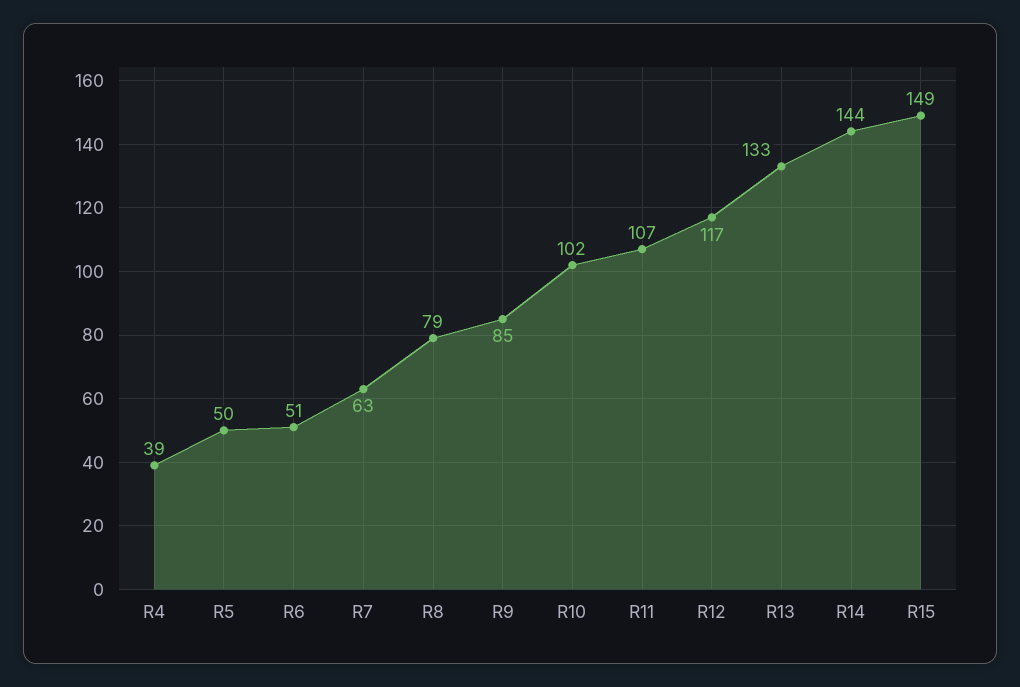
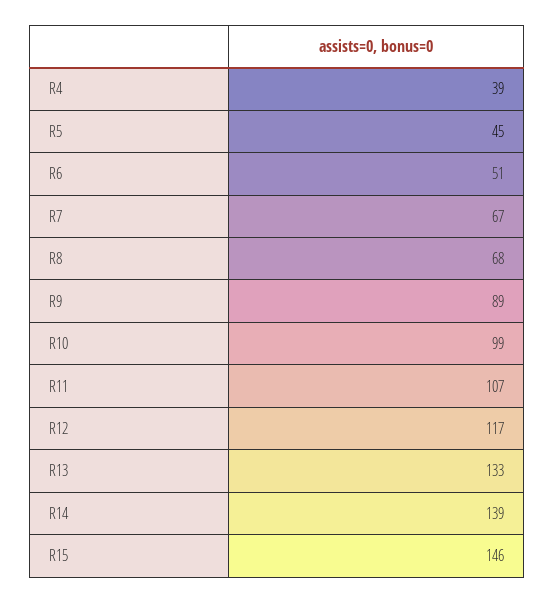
R5: 50 -> 45
R7: 63 -> 67
R8: 79 -> 68
R9: 85 -> 89
R10: 102 -> 99
R14: 144 -> 139
R15: 149 -> 146

